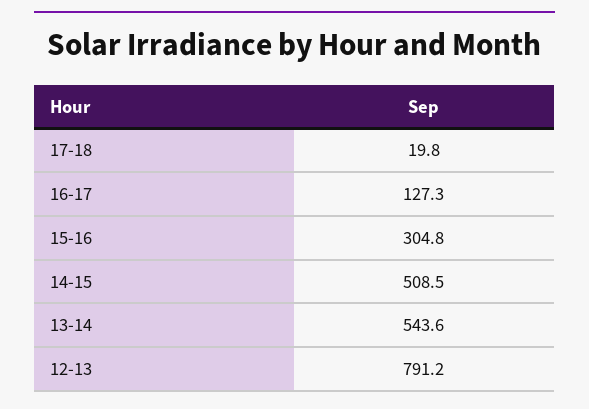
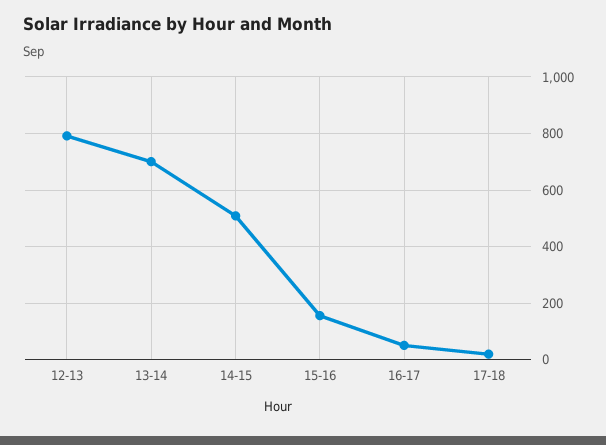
16-17: 127.3 -> 50
15-16: 304.8 -> 150
13-14: 543.6 -> 700

